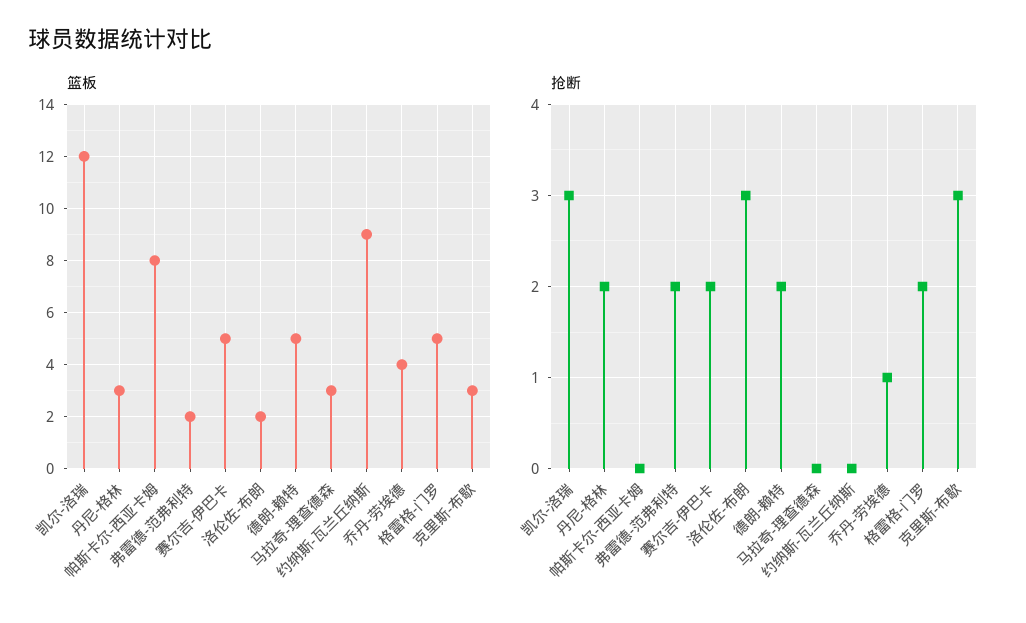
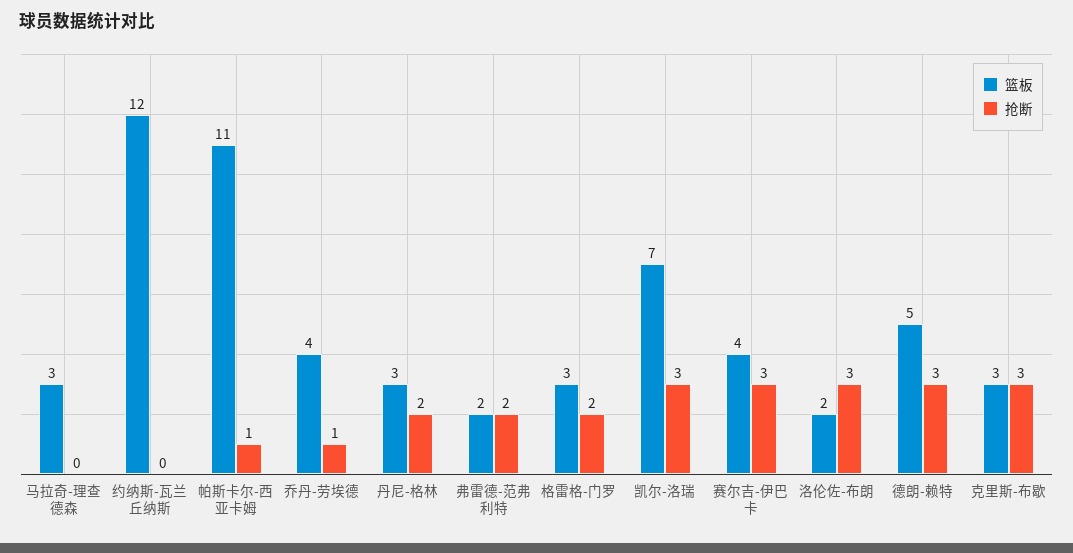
篮板, 凯尔-洛瑞: 12 -> 7
篮板, 帕斯卡尔-西亚卡姆: 8 -> 11
篮板, 赛尔吉-伊巴卡: 5 -> 4
篮板, 约纳斯-瓦兰丘纳斯: 9 -> 12
篮板, 格雷格-门罗: 5 -> 3
抢断, 帕斯卡尔-西亚卡姆: 0 -> 1
抢断, 赛尔吉-伊巴卡: 2 -> 3
抢断, 德朗-赖特: 2 -> 3

